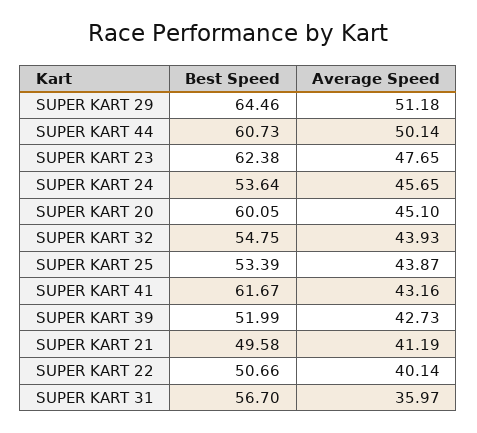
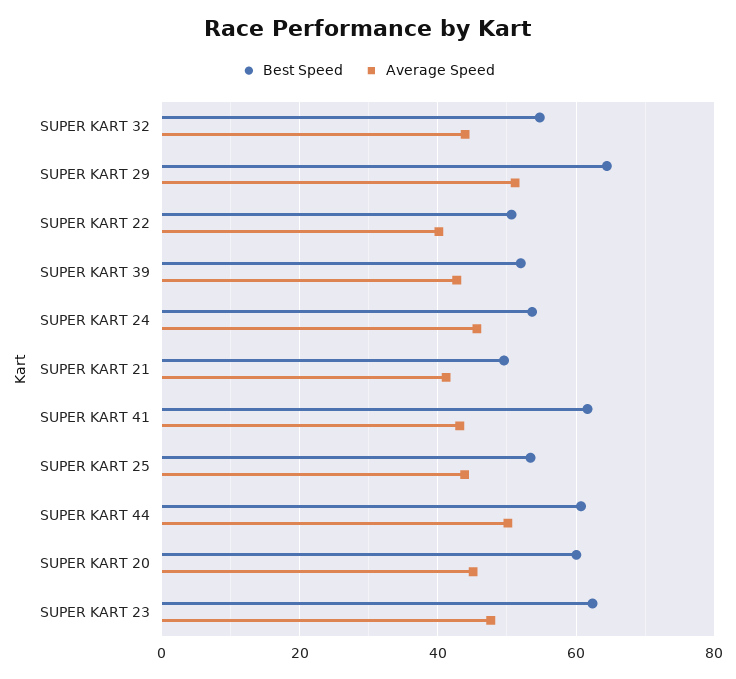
Best Speed, SUPER KART 31: 56.7 -> none
Average Speed, SUPER KART 31: 35.97 -> none

